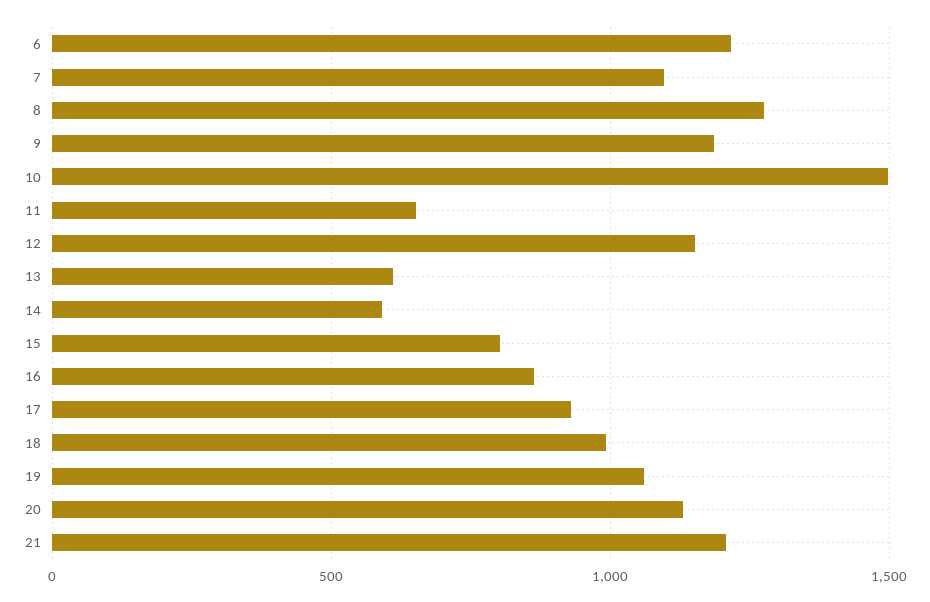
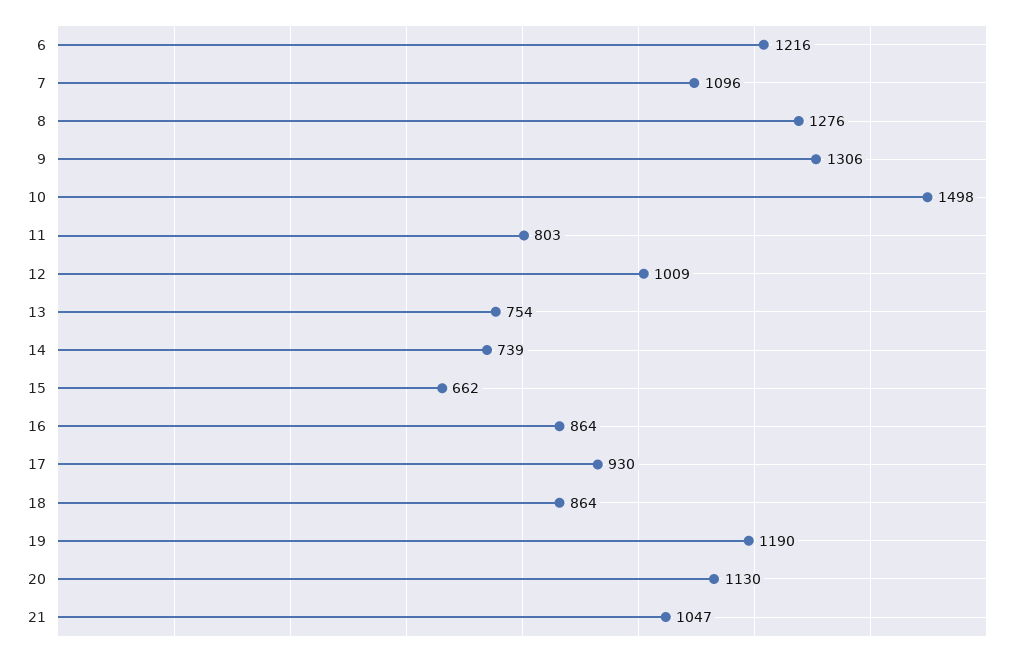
9: 1200 -> 1306
11: 650 -> 803
12: 1150 -> 1009
13: 600 -> 754
14: 600 -> 739
15: 800 -> 662
18: 1000 -> 864
19: 1050 -> 1190
21: 1200 -> 1047

